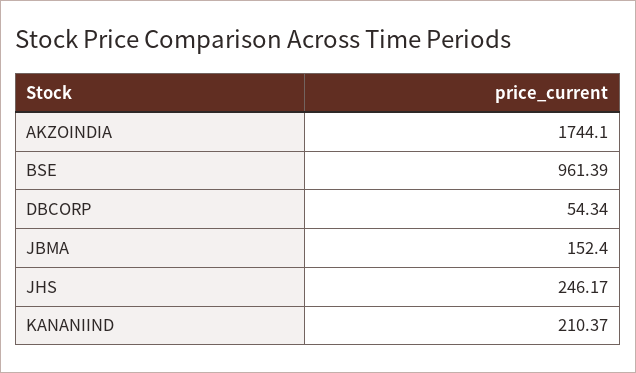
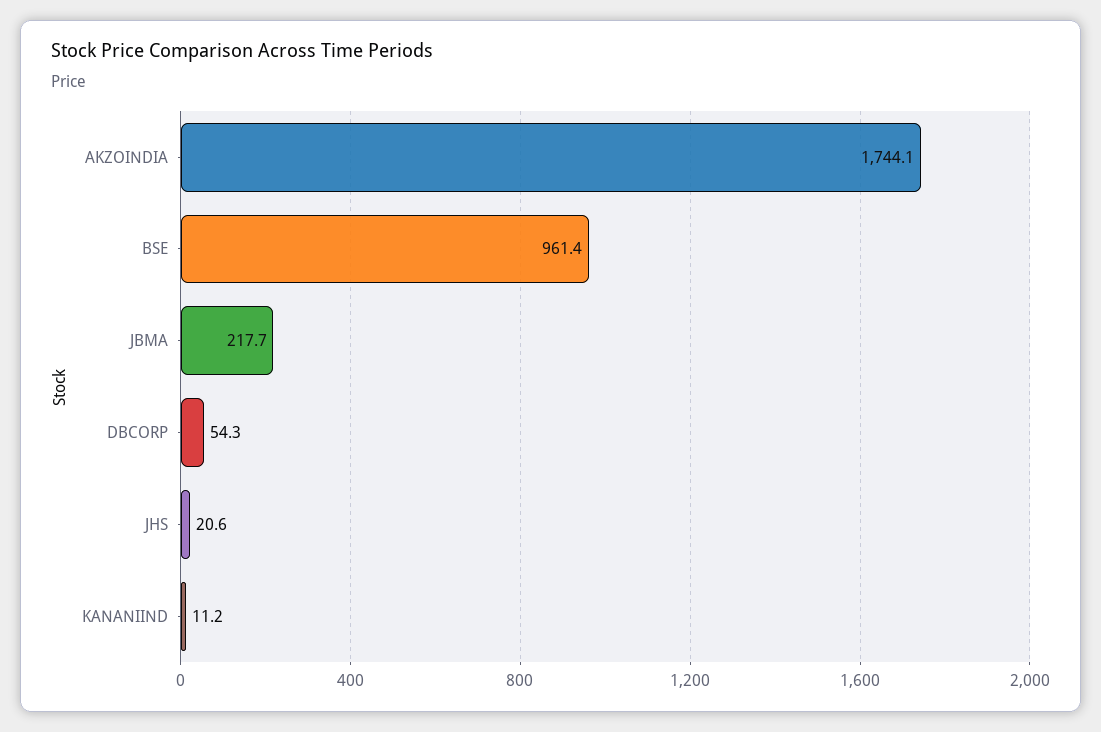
JBMA: 152.4 -> 217.7
JHS: 246.17 -> 20.6
KANANIIND: 210.37 -> 11.2

